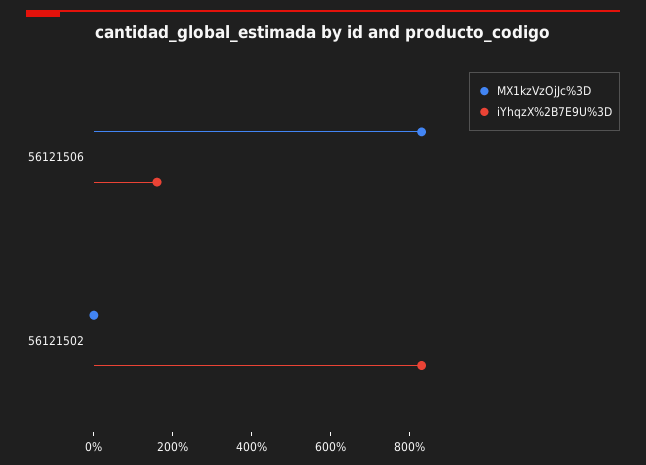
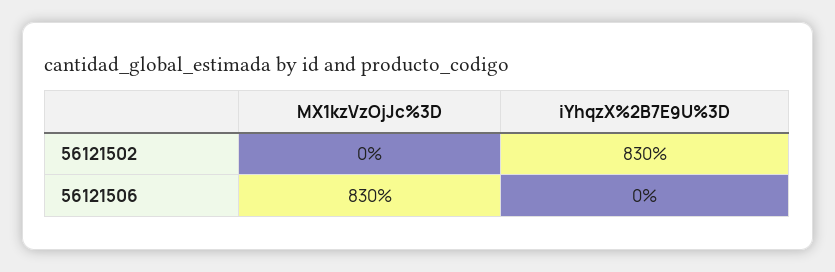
iYhqzX%2B7E9U%3D, 56121506: 150 -> 0

